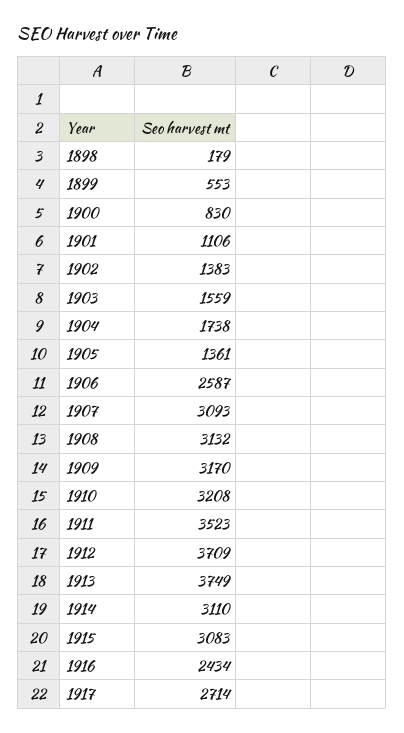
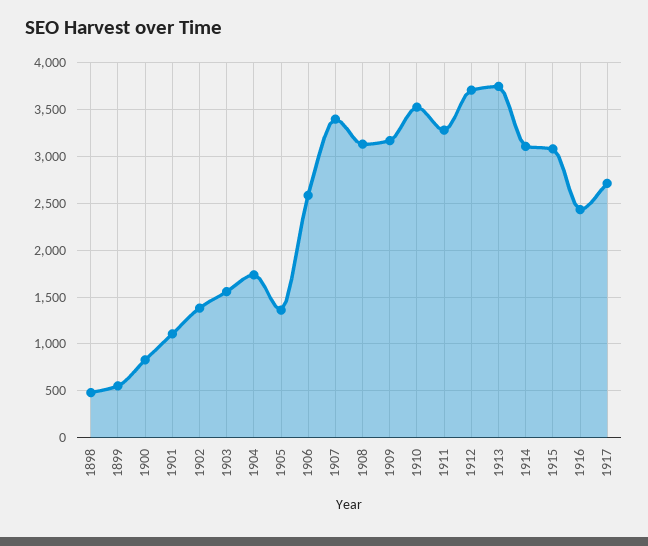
1898: 179 -> 500
1907: 3093 -> 3400
1910: 3208 -> 3500
1911: 3523 -> 3300

